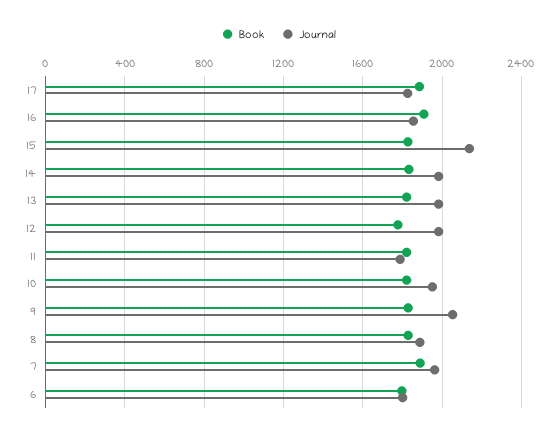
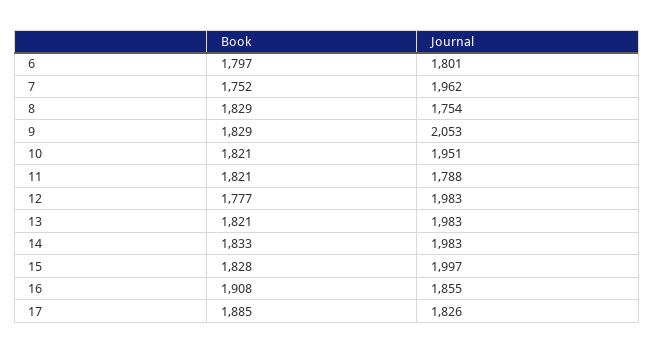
Journal, 15: 2150 -> 1997
Journal, 8: 1900 -> 1754
Book, 7: 1900 -> 1752

